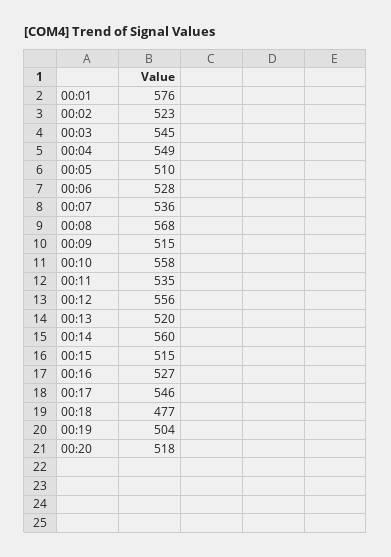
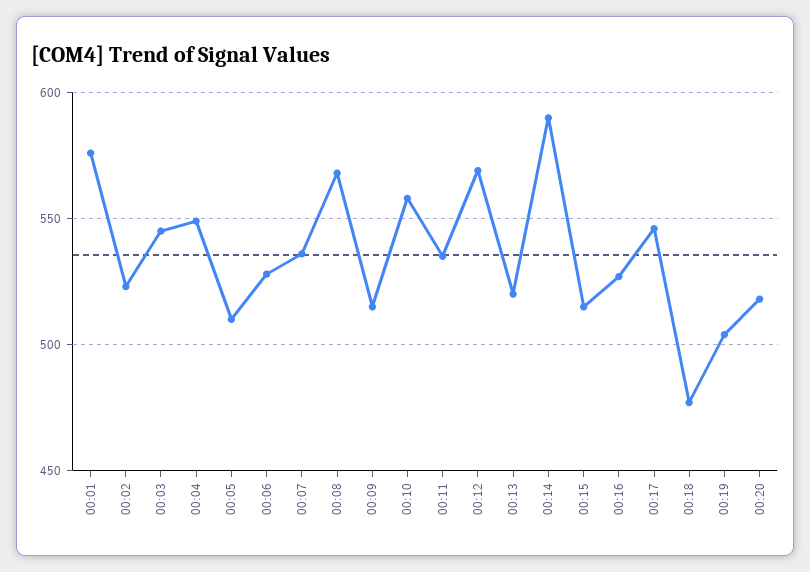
00:12: 556 -> 570
00:14: 560 -> 590

